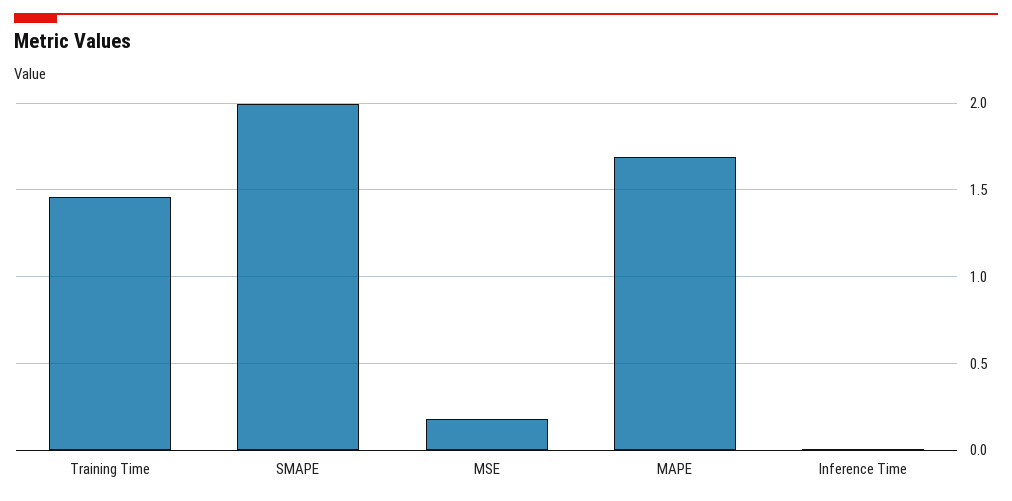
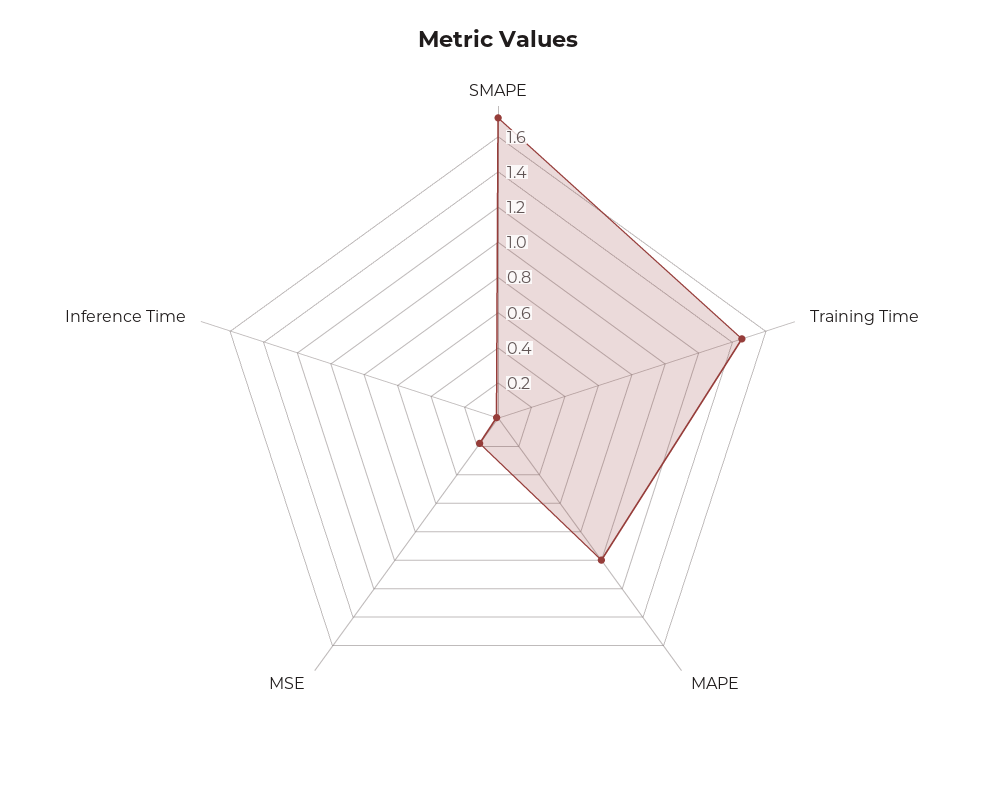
SMAPE: 2 -> 1.7
MAPE: 1.7 -> 1

